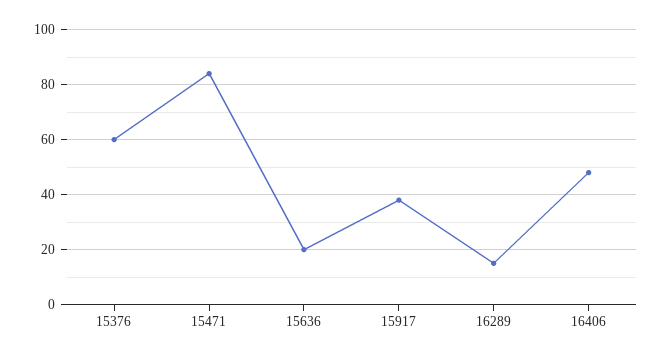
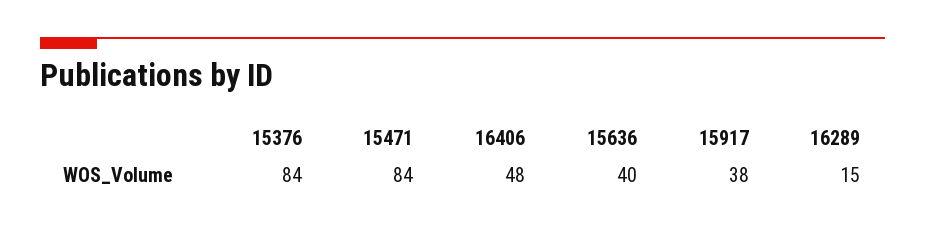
15376: 60 -> 84
15636: 20 -> 40

